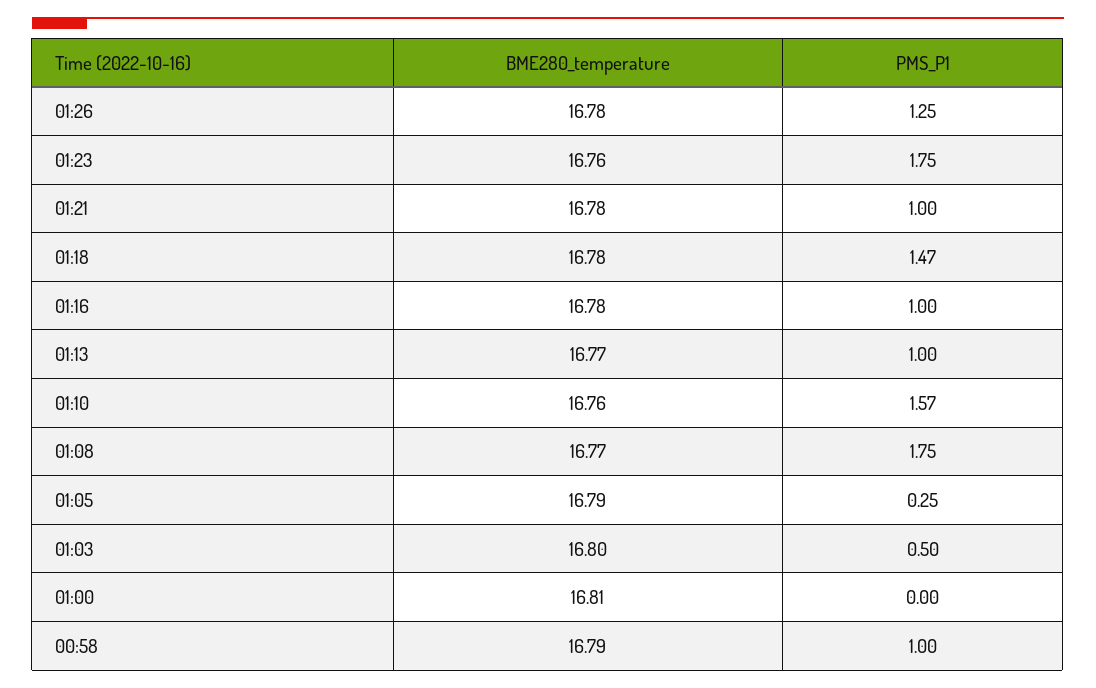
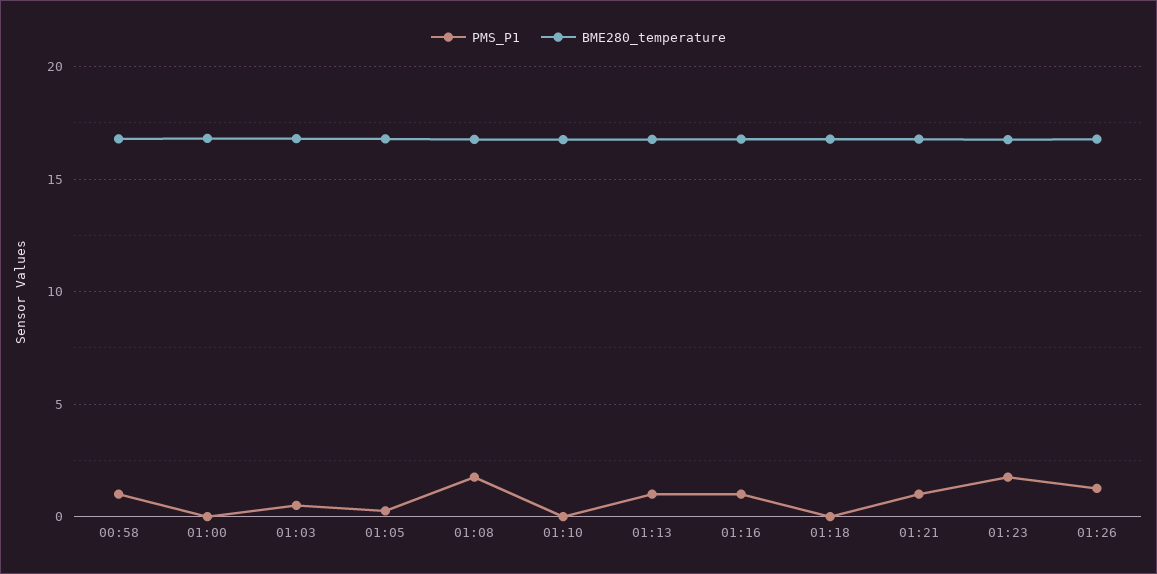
PMS_P1, 01:18: 1.47 -> 0
PMS_P1, 01:10: 1.57 -> 0

